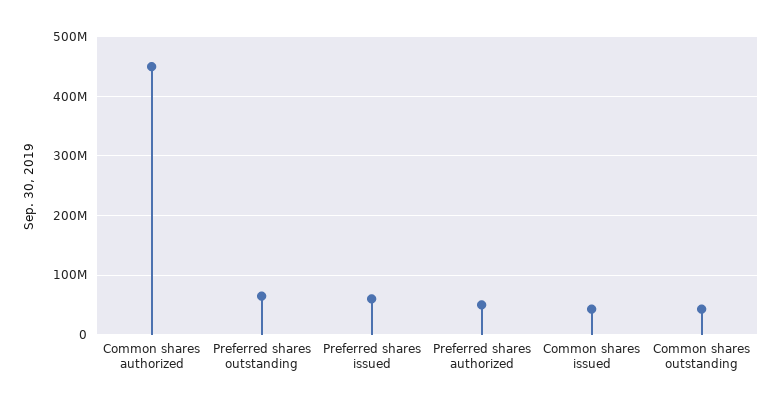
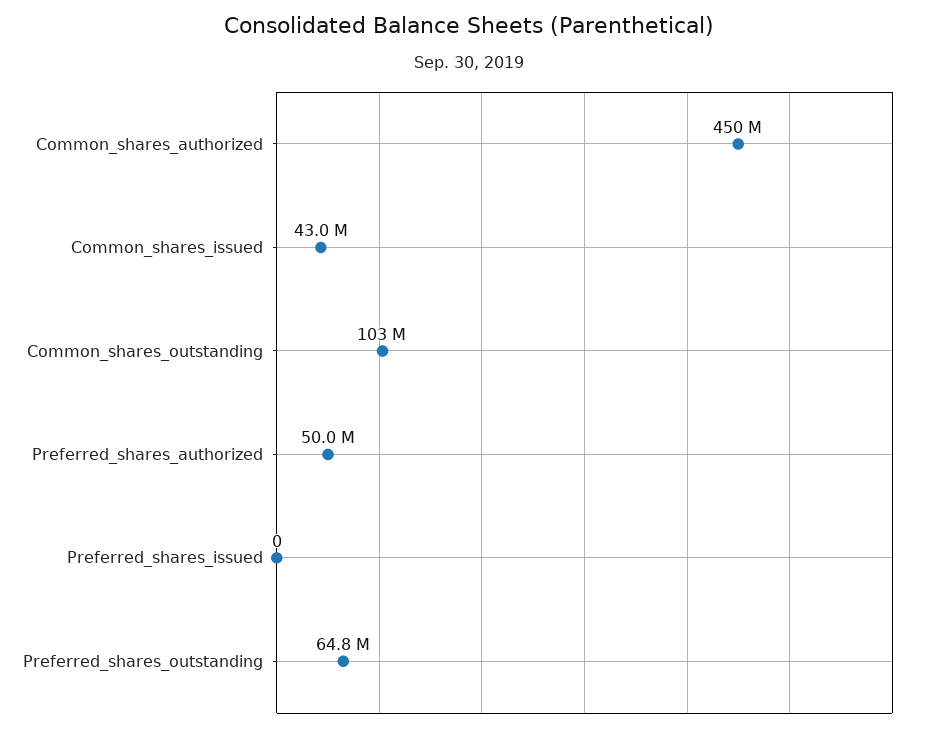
Preferred shares issued: 60000000 -> 0
Common shares outstanding: 40000000 -> 103000000

